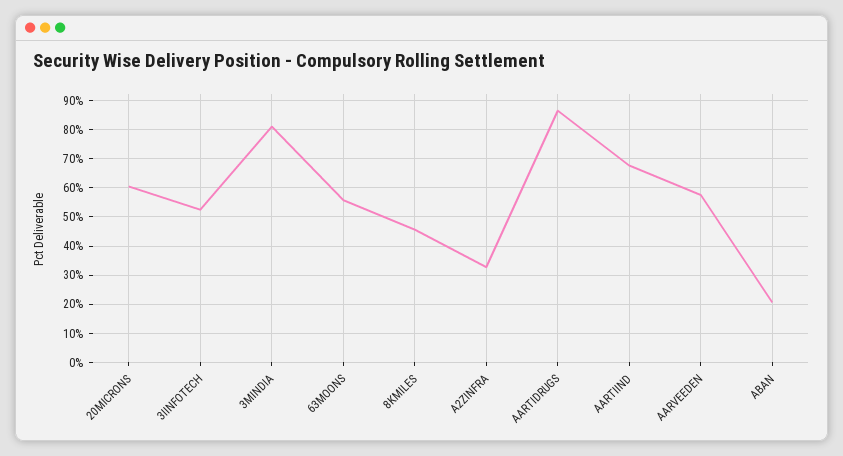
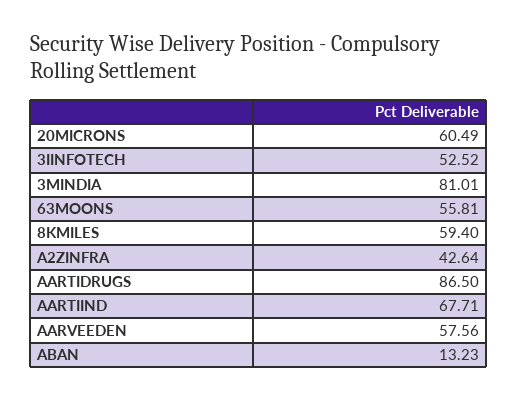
8KMILES: 45 -> 59.4
A2ZINFRA: 32.5 -> 42.64
ABAN: 20 -> 13.23

